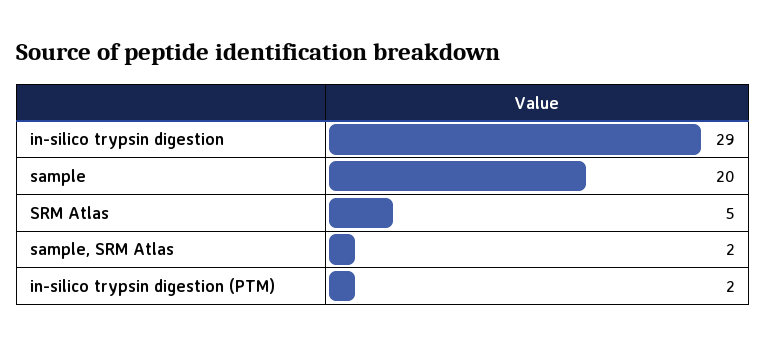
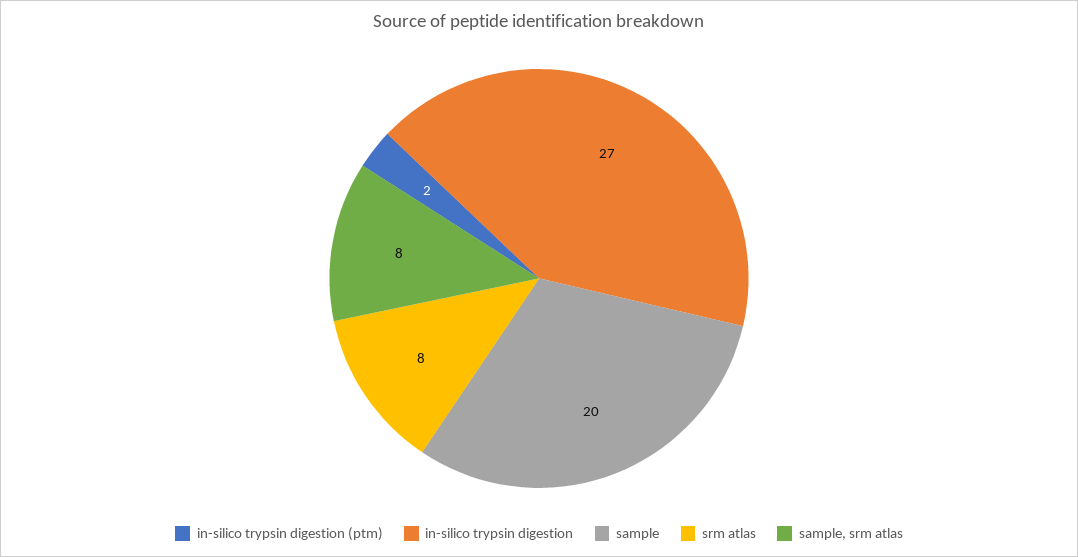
in-silico trypsin digestion: 29 -> 27
SRM Atlas: 5 -> 8
sample, SRM Atlas: 2 -> 8

